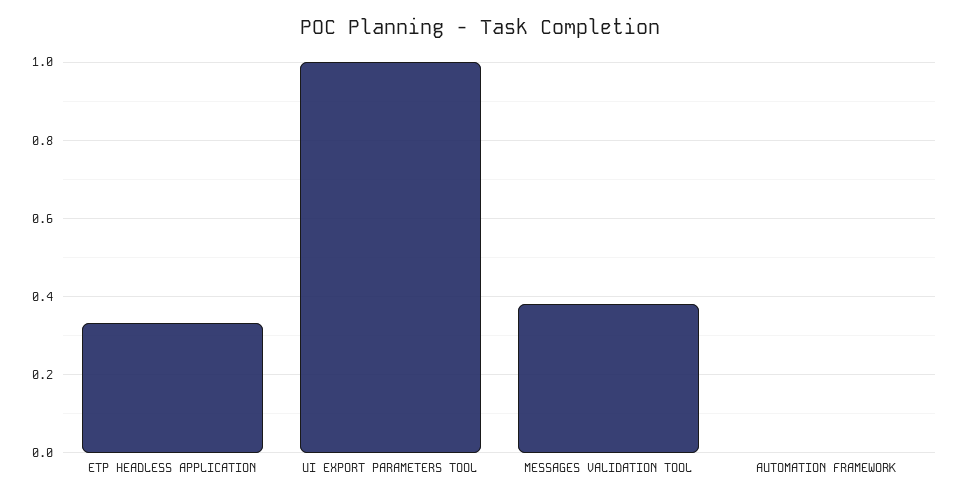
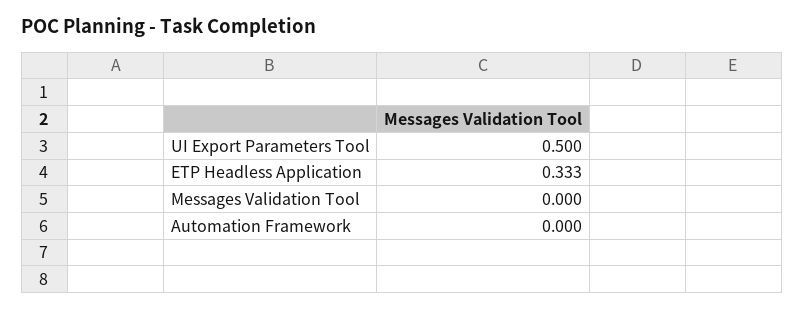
UI EXPORT PARAMETERS TOOL: 1 -> 0.5
MESSAGES VALIDATION TOOL: 0.38 -> 0

